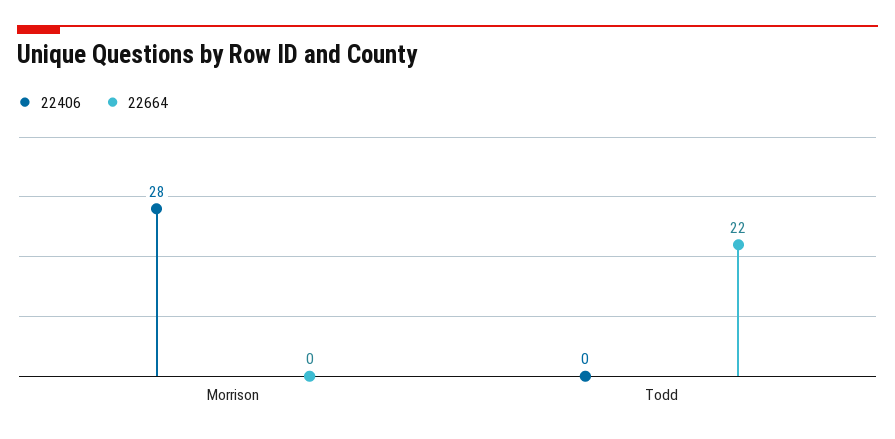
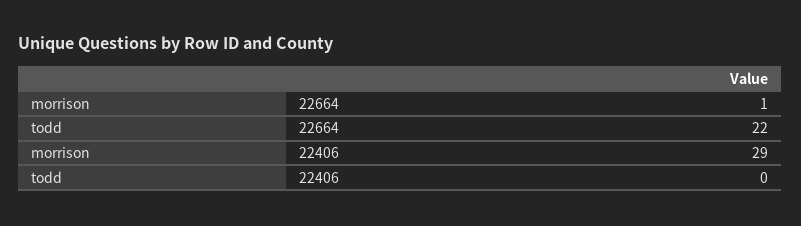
22406, Morrison: 28 -> 29
22664, Morrison: 0 -> 1

